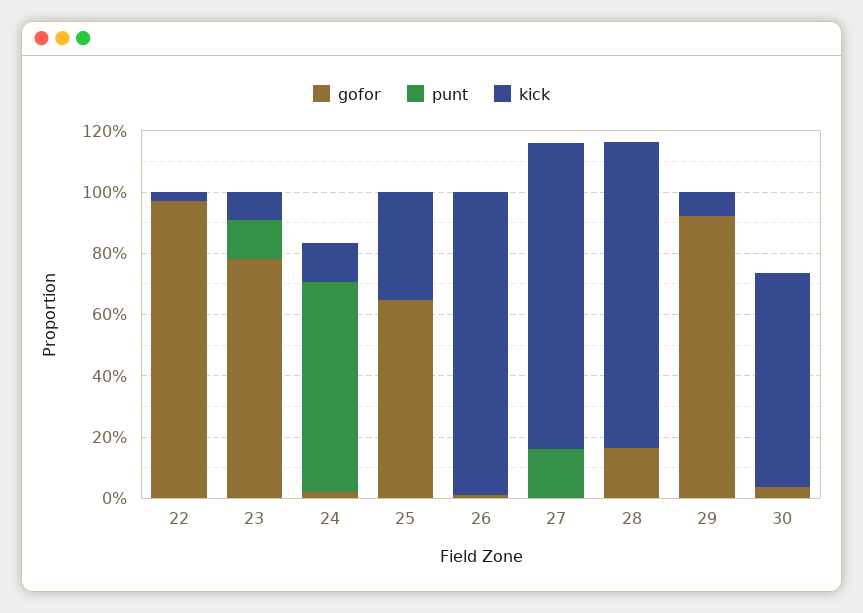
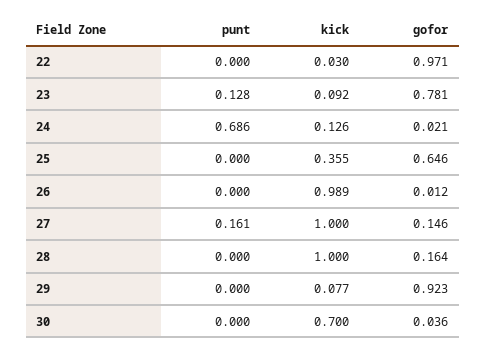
gofor, 27: 0 -> 0.146

